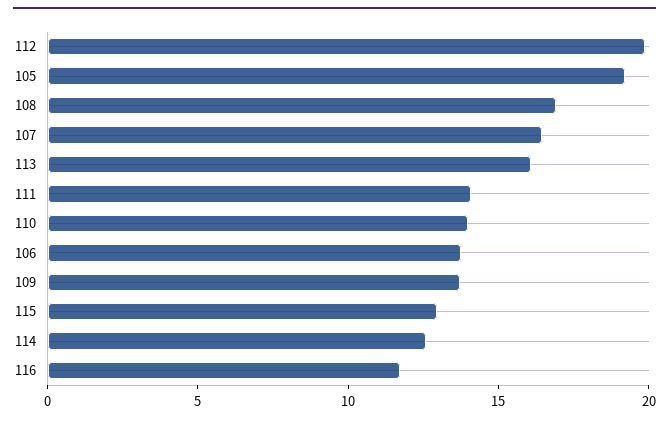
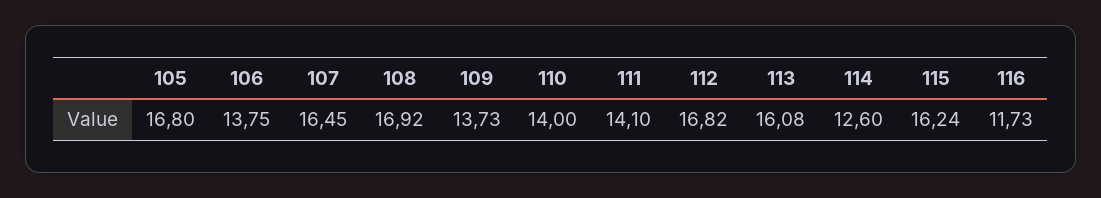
112: 20 -> 16.82
105: 19 -> 16.8
115: 13 -> 16.24

